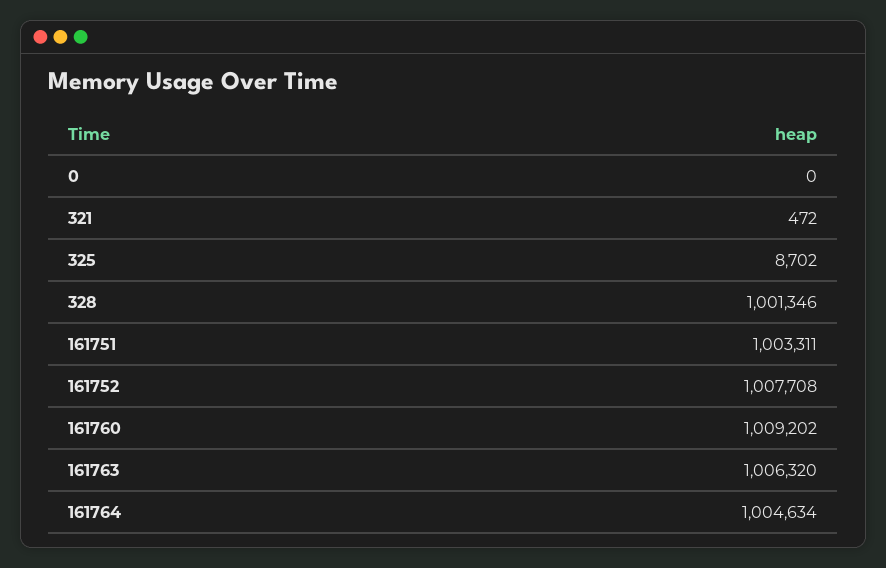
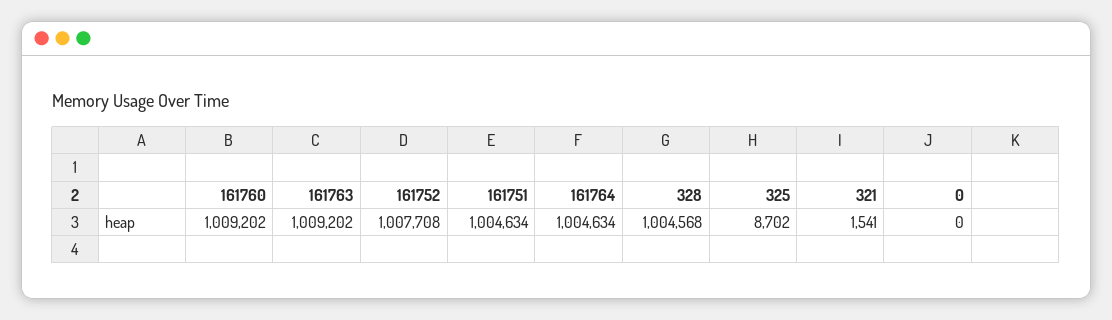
321: 472 -> 1541
328: 1001346 -> 1004568
161751: 1003311 -> 1004634
161763: 1006320 -> 1009202

